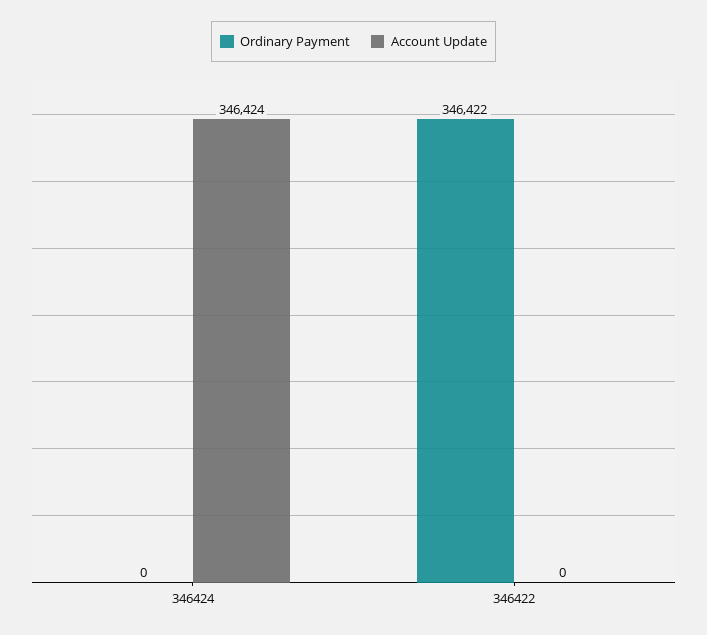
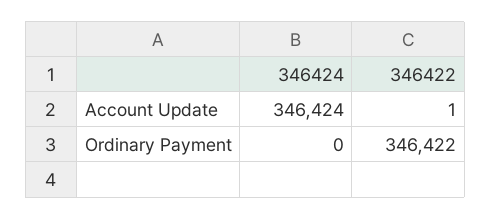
Account Update, 346422: 0 -> 1

